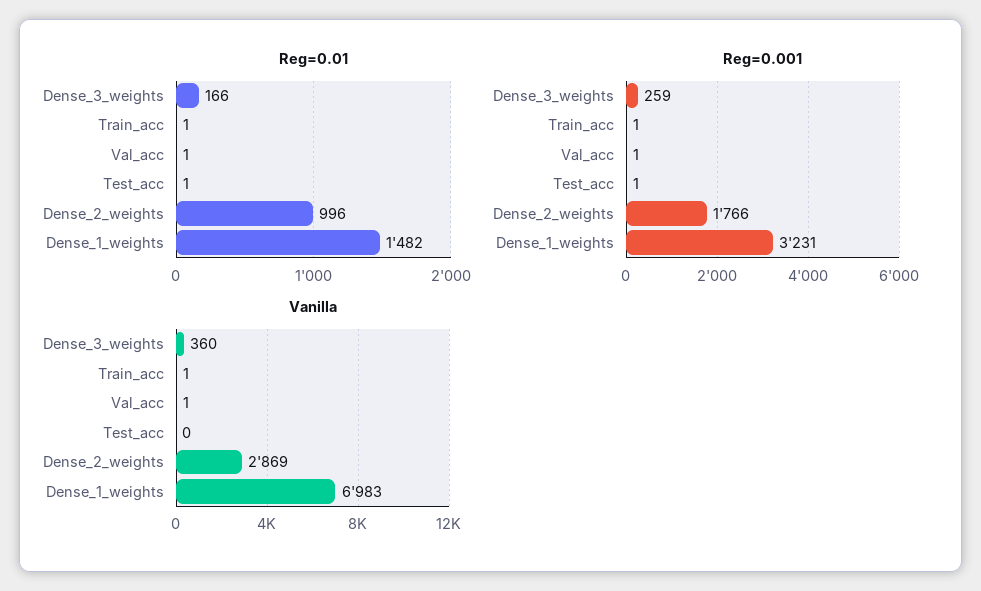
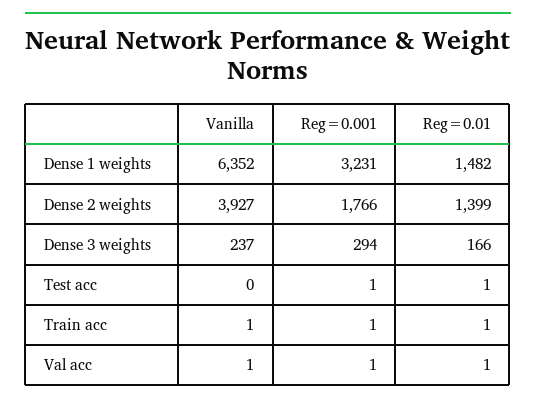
Reg=0.01, Dense_2_weights: 996 -> 1399
Reg=0.001, Dense_3_weights: 259 -> 294
Vanilla, Dense_3_weights: 360 -> 237
Vanilla, Dense_2_weights: 2869 -> 3927
Vanilla, Dense_1_weights: 6983 -> 6352

